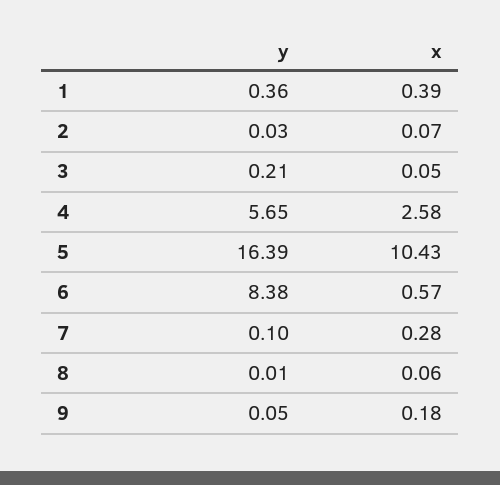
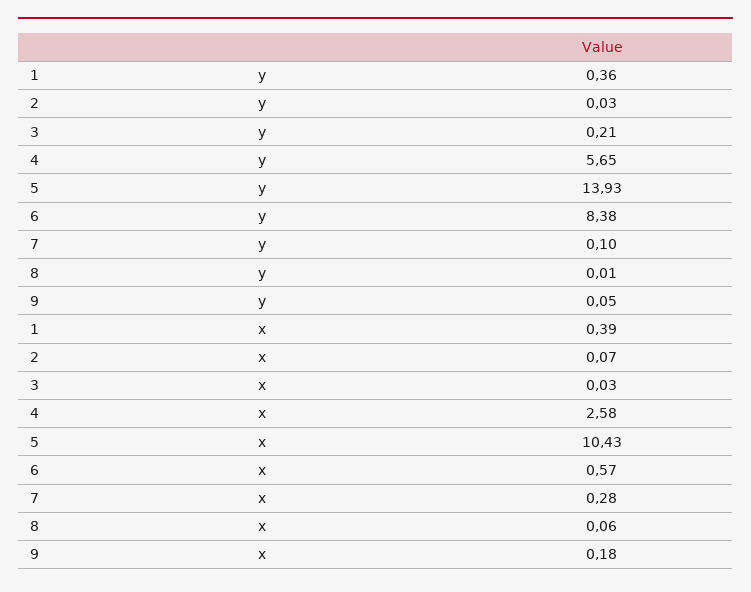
x, 3: 0.05 -> 0.03
y, 5: 16.39 -> 13.93

